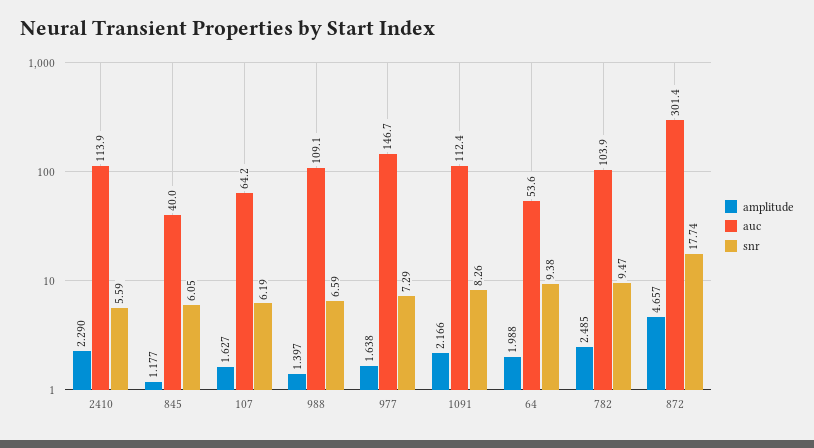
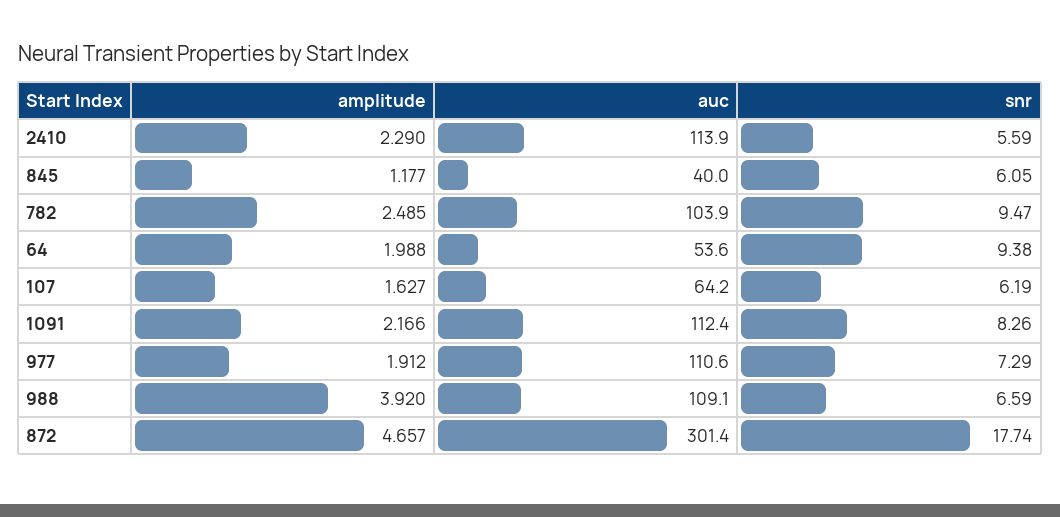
amplitude, 988: 1.397 -> 3.92
amplitude, 977: 1.638 -> 1.912
auc, 977: 146.7 -> 110.6

